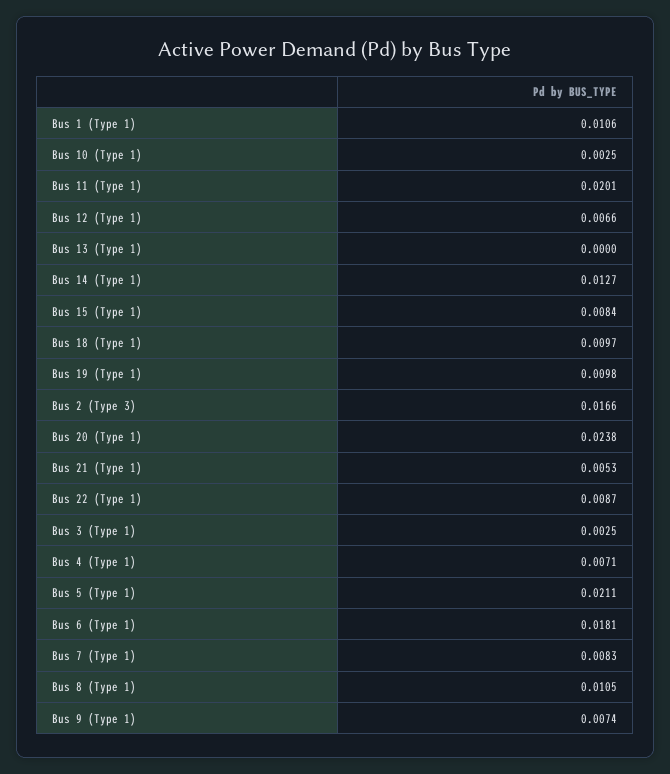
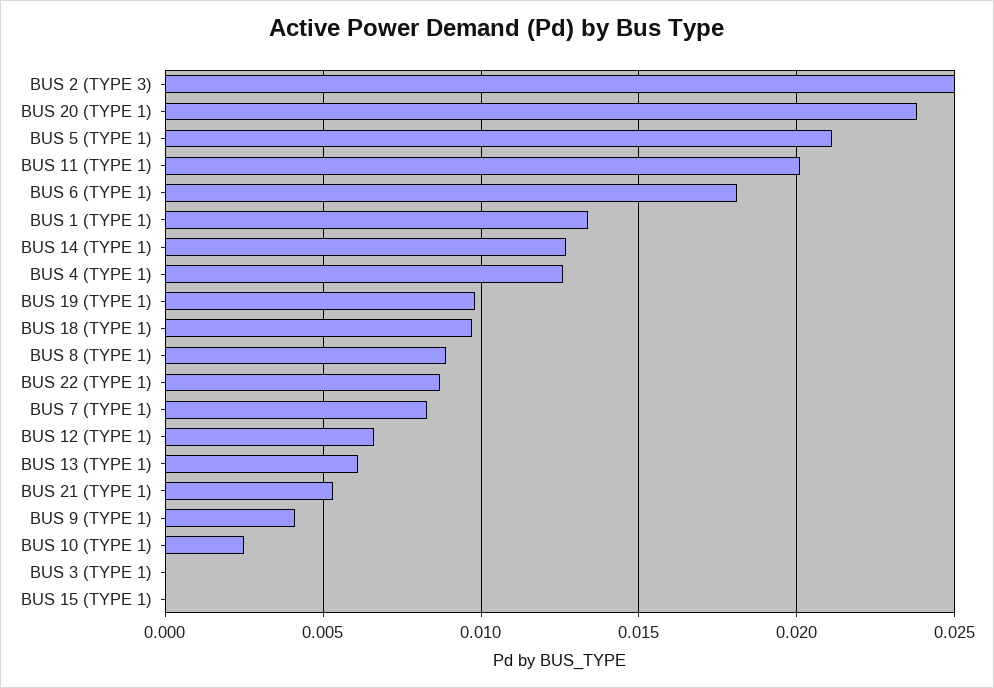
Bus 1 (Type 1): 0.0106 -> 0.0135
Bus 13 (Type 1): 0 -> 0.006
Bus 15 (Type 1): 0.0084 -> 0
Bus 2 (Type 3): 0.0166 -> 0.025
Bus 3 (Type 1): 0.0025 -> 0
Bus 4 (Type 1): 0.0071 -> 0.0125
Bus 8 (Type 1): 0.0105 -> 0.009
Bus 9 (Type 1): 0.0074 -> 0.004

